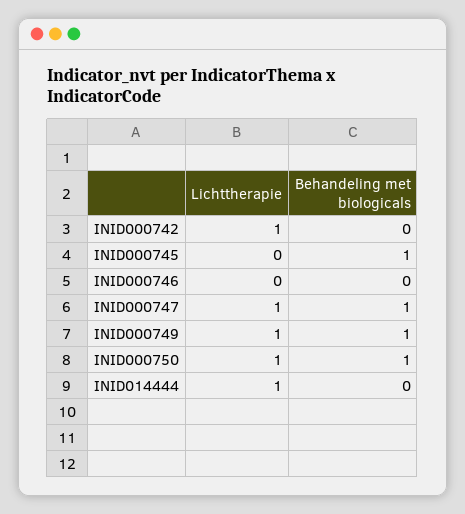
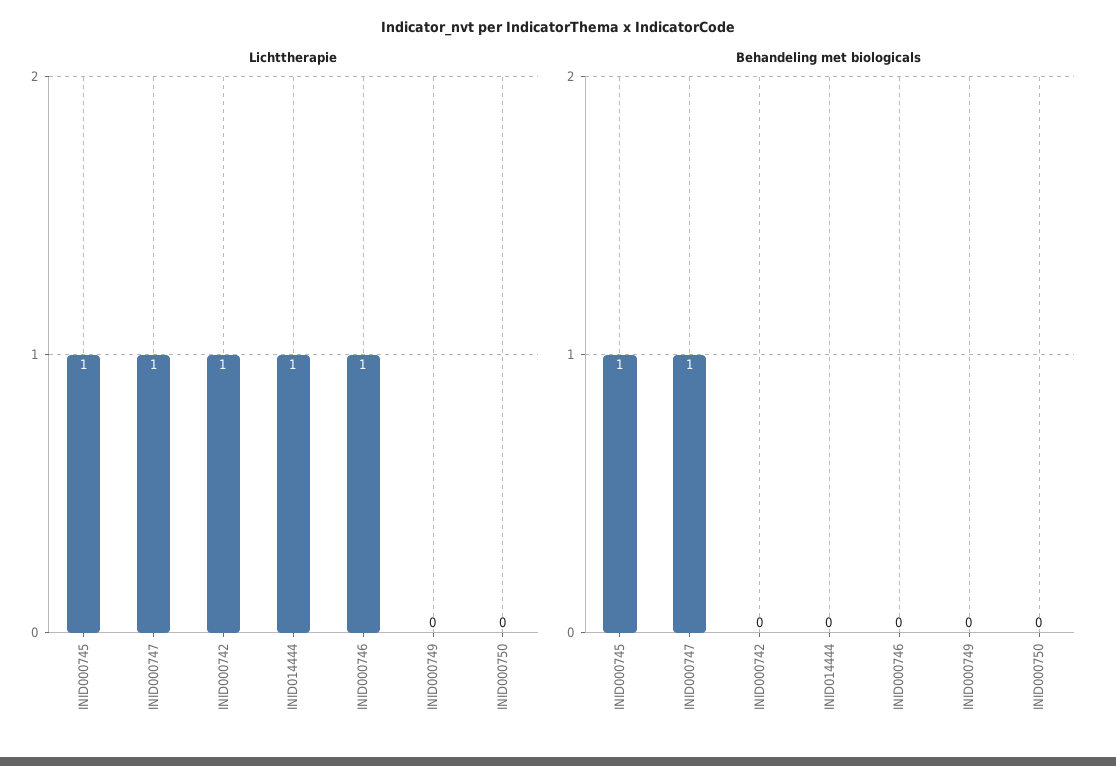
Lichttherapie, INID000745: 0 -> 1
Lichttherapie, INID000746: 0 -> 1
Lichttherapie, INID000749: 1 -> 0
Behandeling met biologicals, INID000749: 1 -> 0
Lichttherapie, INID000750: 1 -> 0
Behandeling met biologicals, INID000750: 1 -> 0

